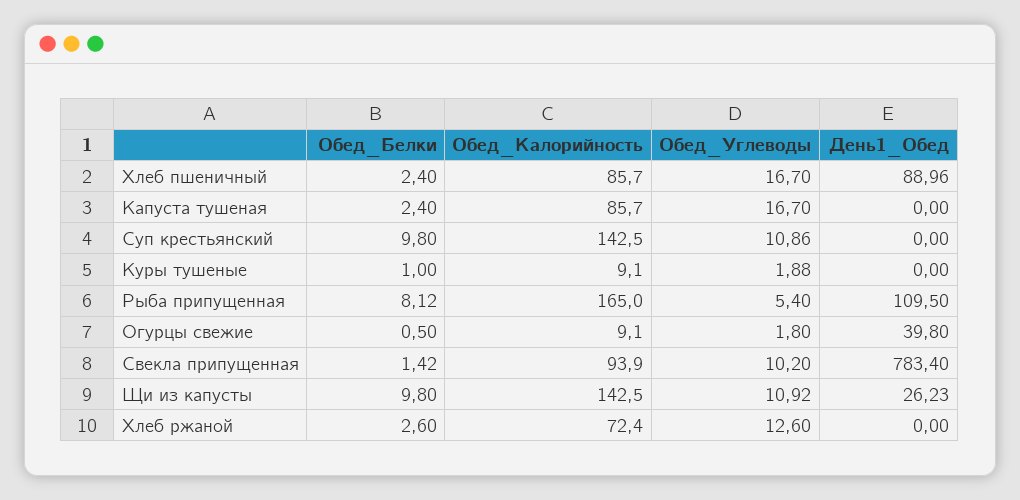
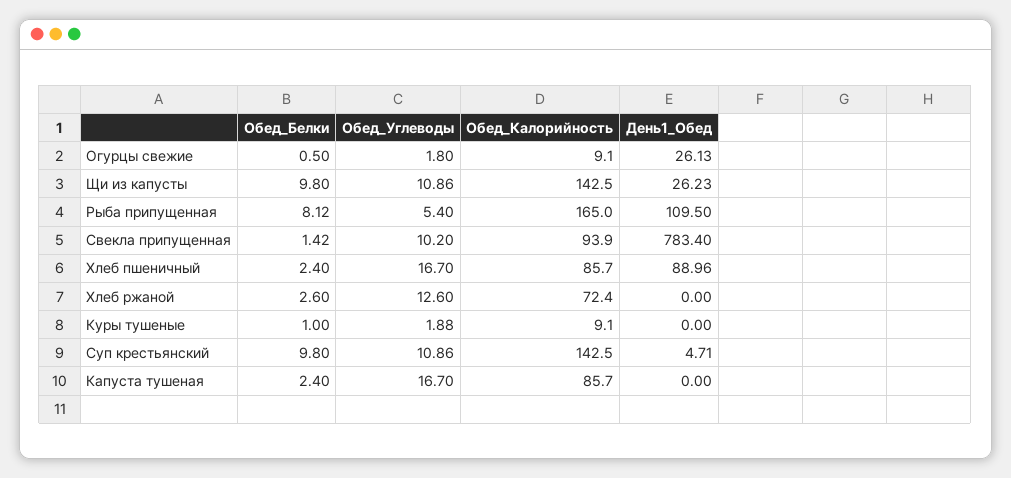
День1_Обед, Суп крестьянский: 0 -> 4.71
День1_Обед, Огурцы свежие: 39.8 -> 26.13
Обед_Углеводы, Щи из капусты: 10.92 -> 10.86

